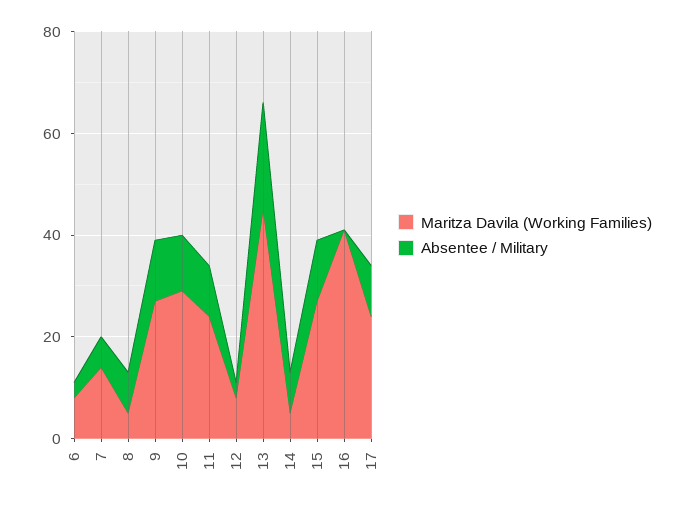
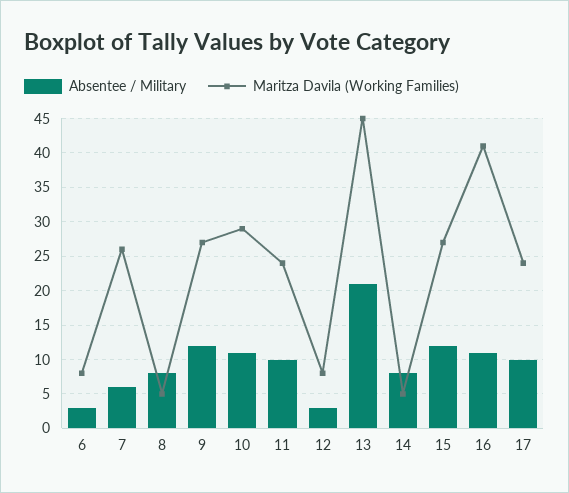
Maritza Davila (Working Families), 7: 15 -> 26
Absentee / Military, 16: 0 -> 11

